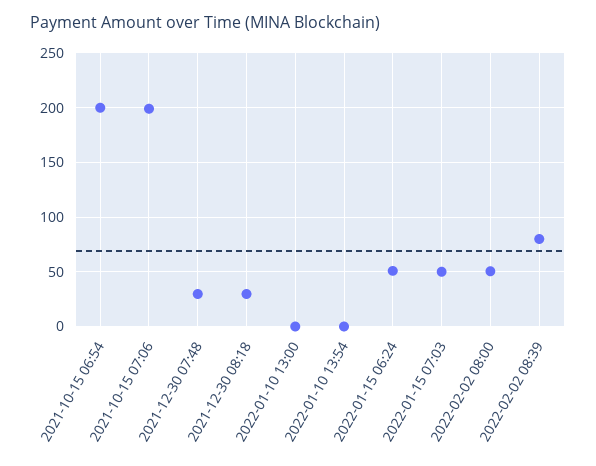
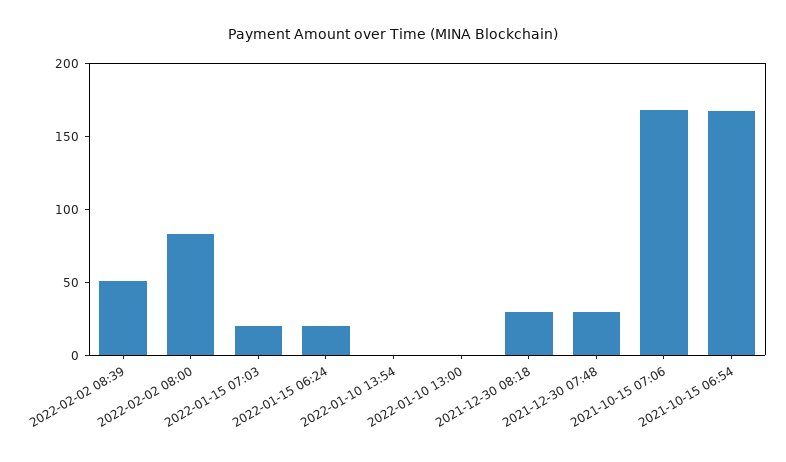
2021-10-15 06:54: 200 -> 170
2021-10-15 07:06: 200 -> 170
2022-01-15 06:24: 50 -> 20
2022-01-15 07:03: 50 -> 20
2022-02-02 08:00: 50 -> 80
2022-02-02 08:39: 80 -> 50

